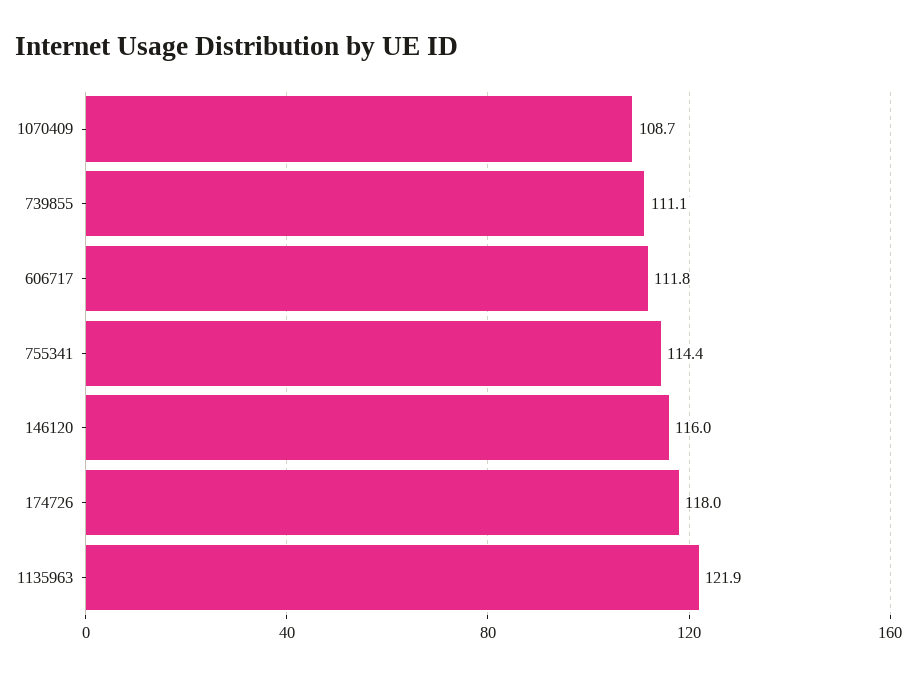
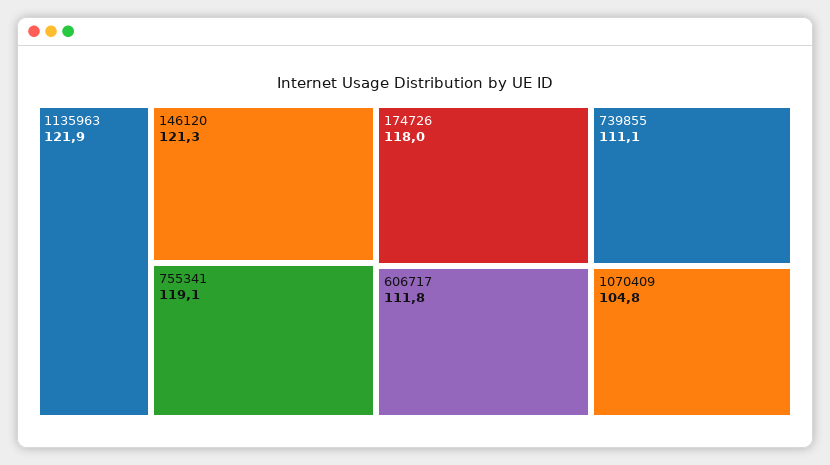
1070409: 108.7 -> 104.8
755341: 114.4 -> 119.1
146120: 116 -> 121.3

